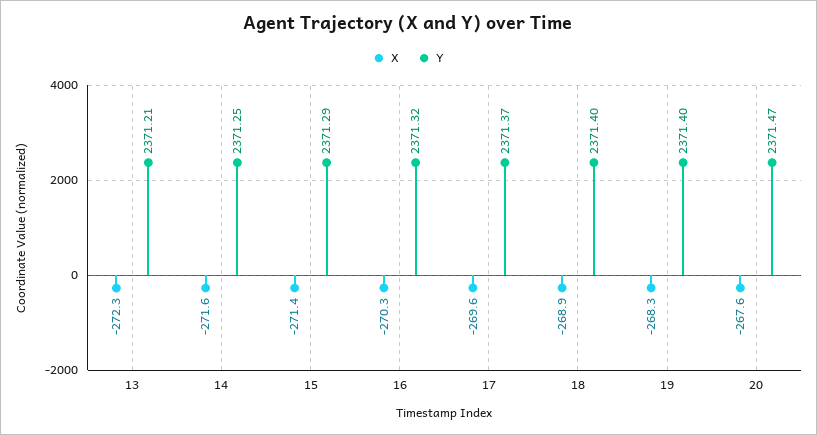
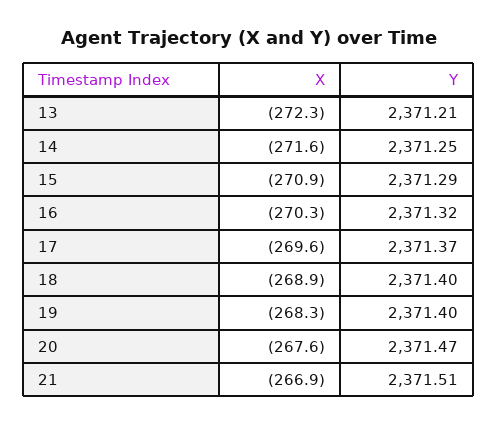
X, 15: -271.4 -> -270.9
X, 21: none -> -266.9
Y, 21: none -> 2371.51

